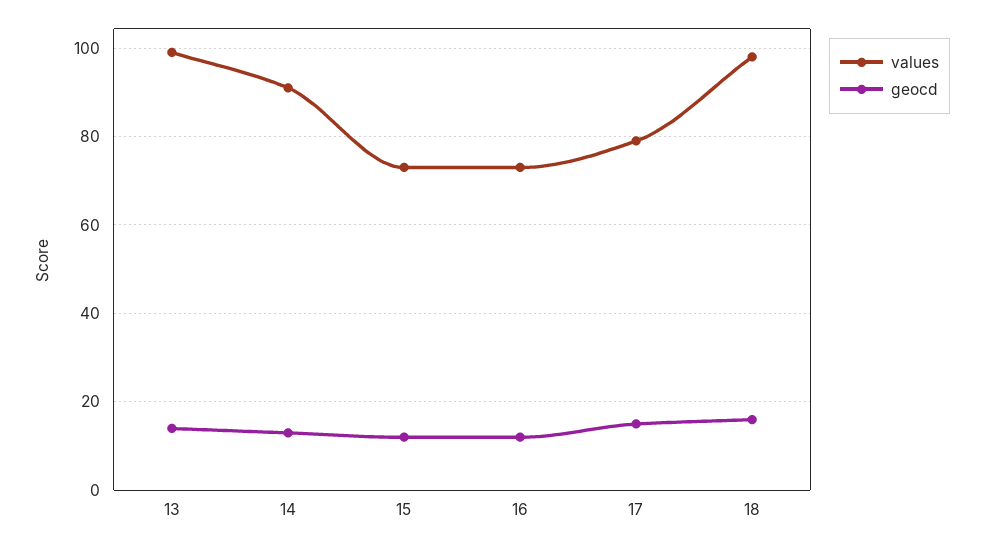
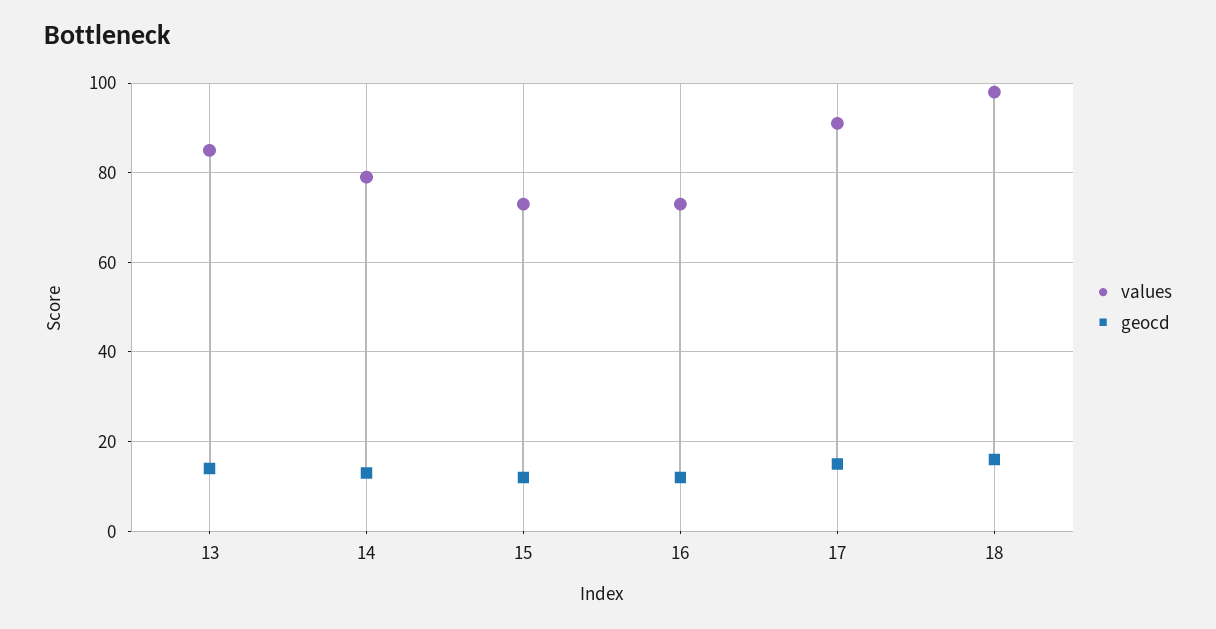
values, 13: 100 -> 85
values, 14: 90 -> 80
values, 17: 80 -> 90

